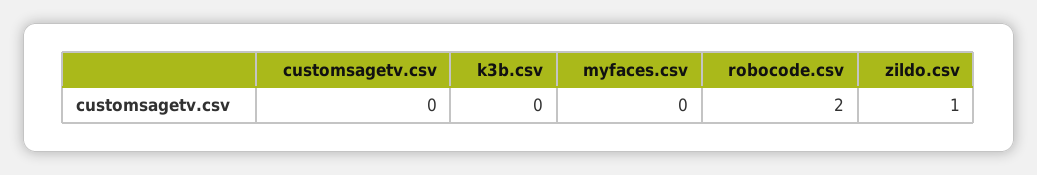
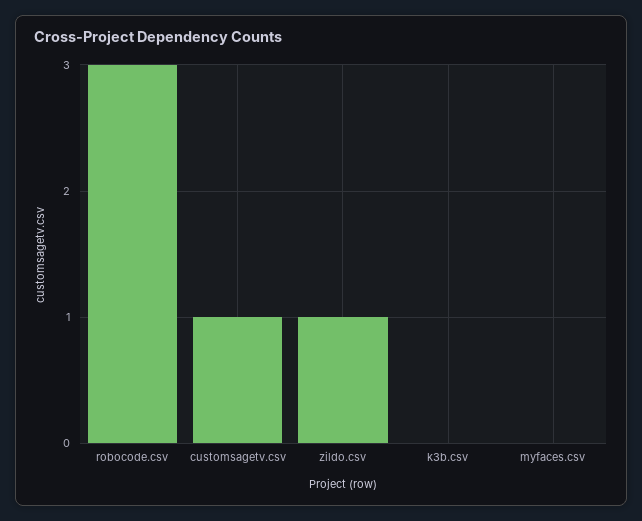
customsagetv.csv: 0 -> 1
robocode.csv: 2 -> 3

